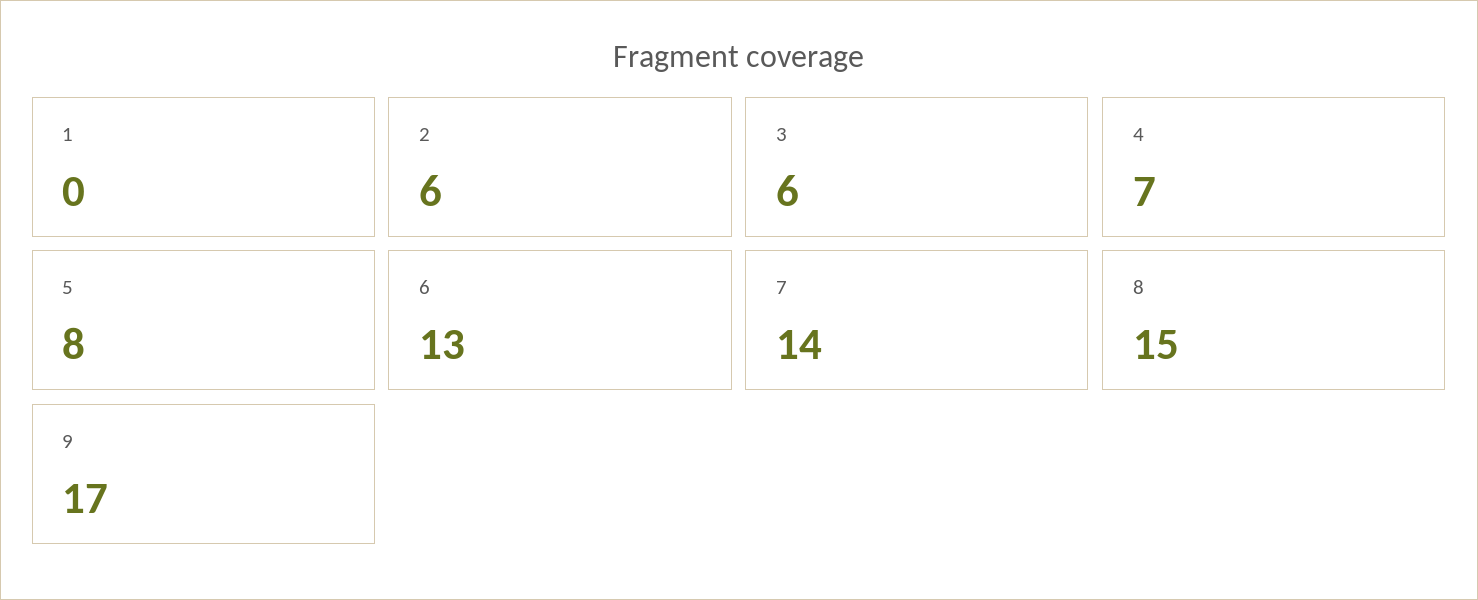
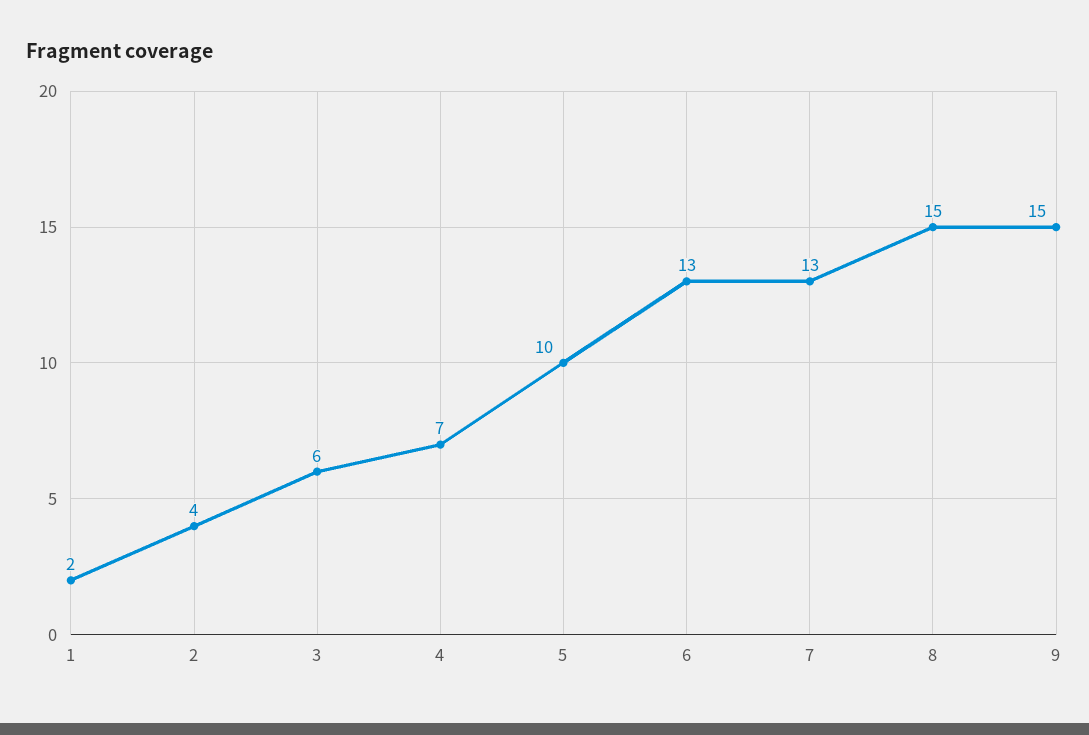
1: 0 -> 2
2: 6 -> 4
5: 8 -> 10
7: 14 -> 13
9: 17 -> 15

